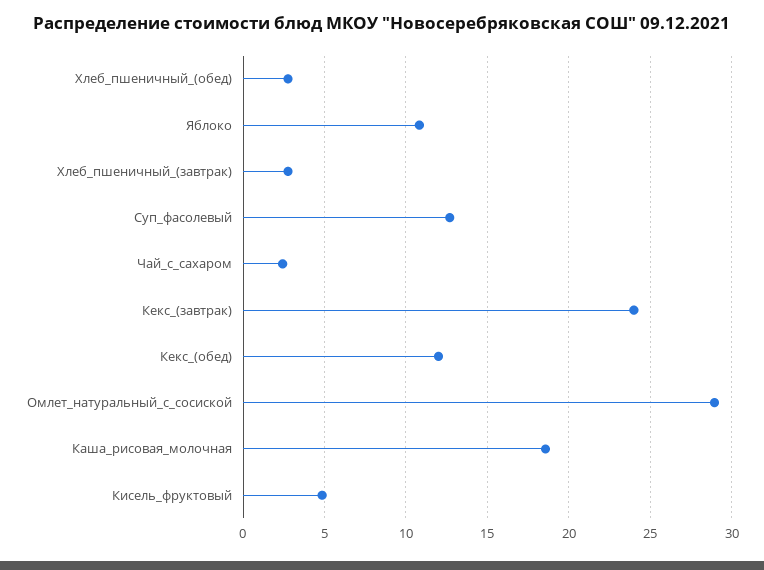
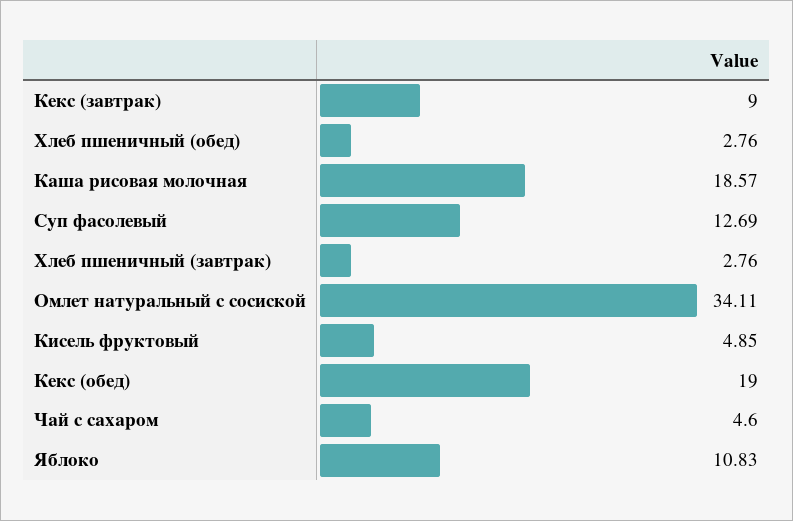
Чай_с_сахаром: 2.5 -> 4.6
Кекс_(завтрак): 24 -> 9
Кекс_(обед): 12 -> 19
Омлет_натуральный_с_сосиской: 29 -> 34.11

